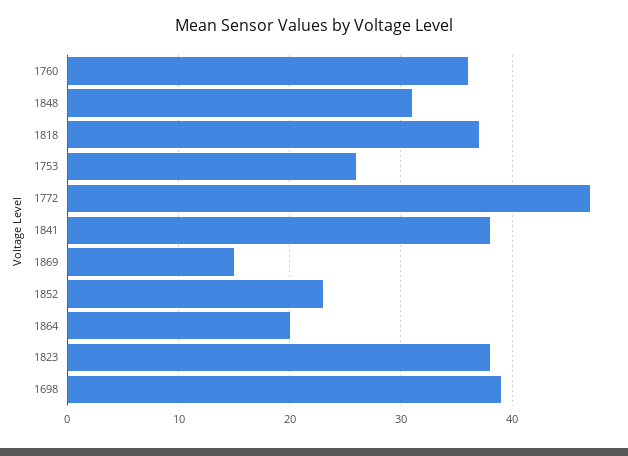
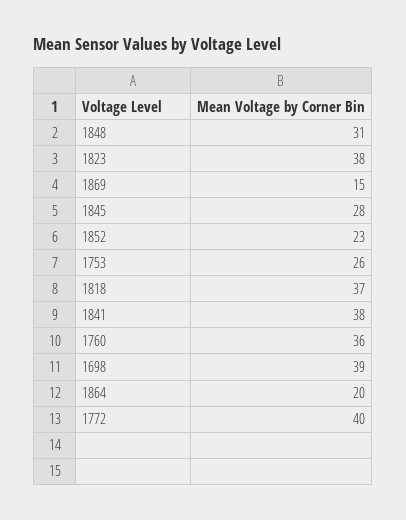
1772: 47 -> 40
1845: none -> 28

